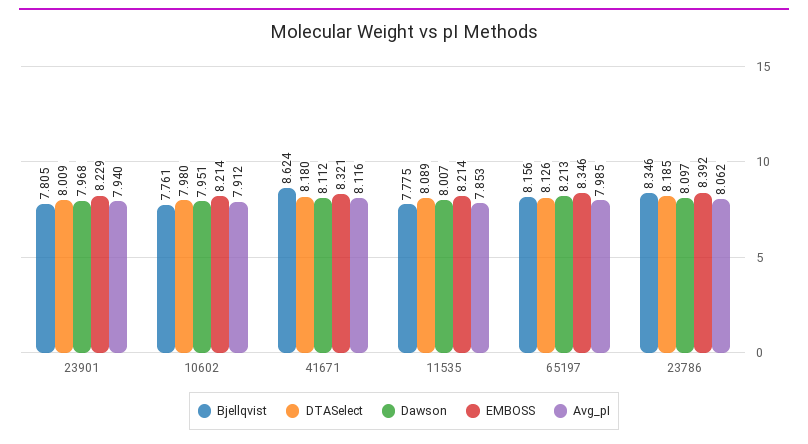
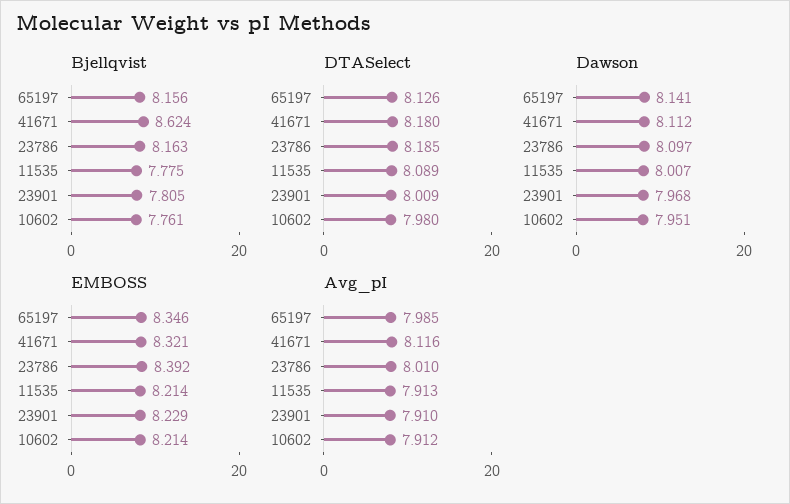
Avg_pI, 23901: 7.94 -> 7.91
Avg_pI, 11535: 7.853 -> 7.913
Dawson, 65197: 8.213 -> 8.141
Bjellqvist, 23786: 8.346 -> 8.163
Avg_pI, 23786: 8.062 -> 8.01

